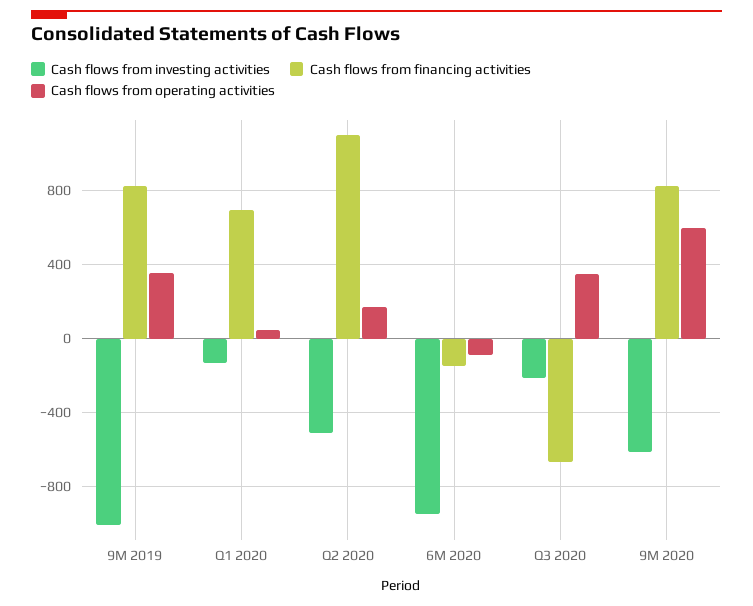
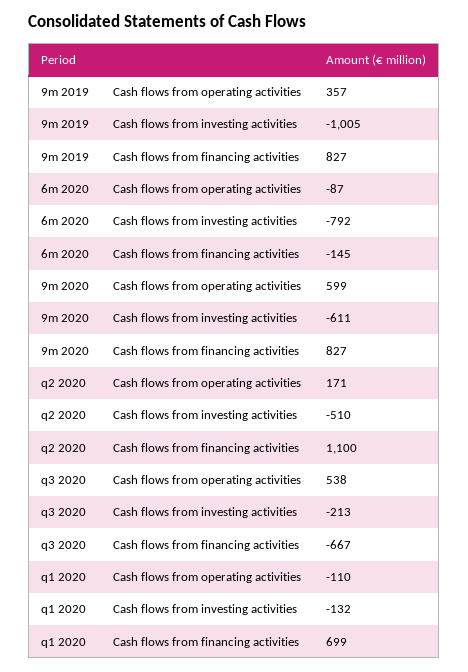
Cash flows from operating activities, Q1 2020: 50 -> -110
Cash flows from investing activities, 6M 2020: -950 -> -792
Cash flows from operating activities, Q3 2020: 350 -> 538

